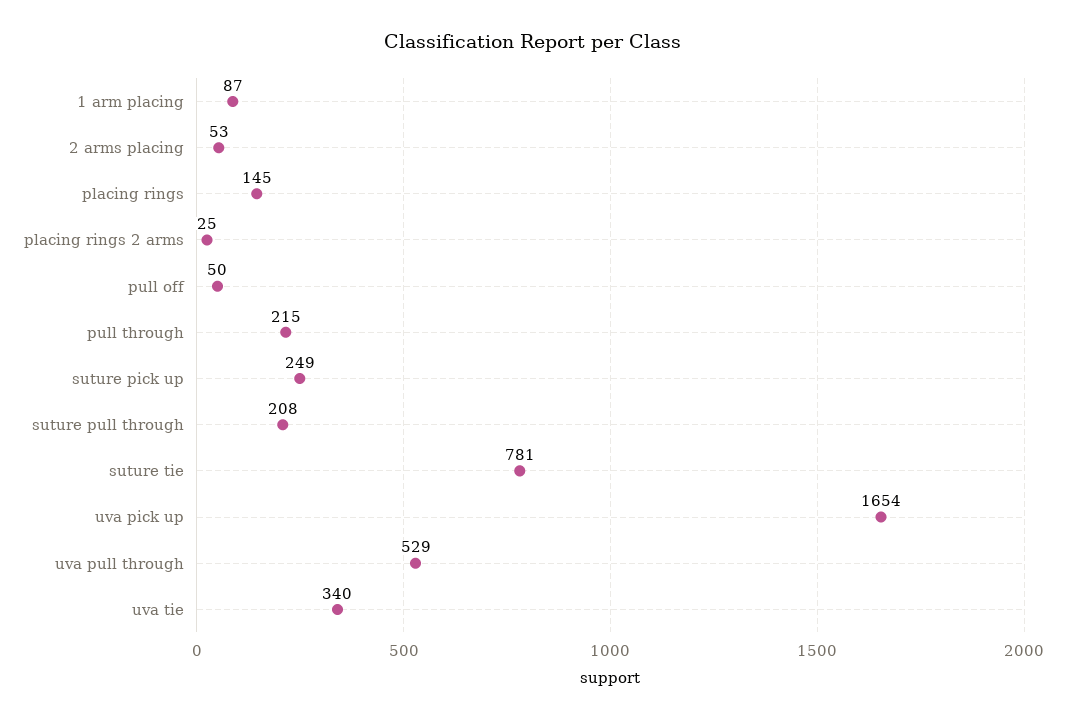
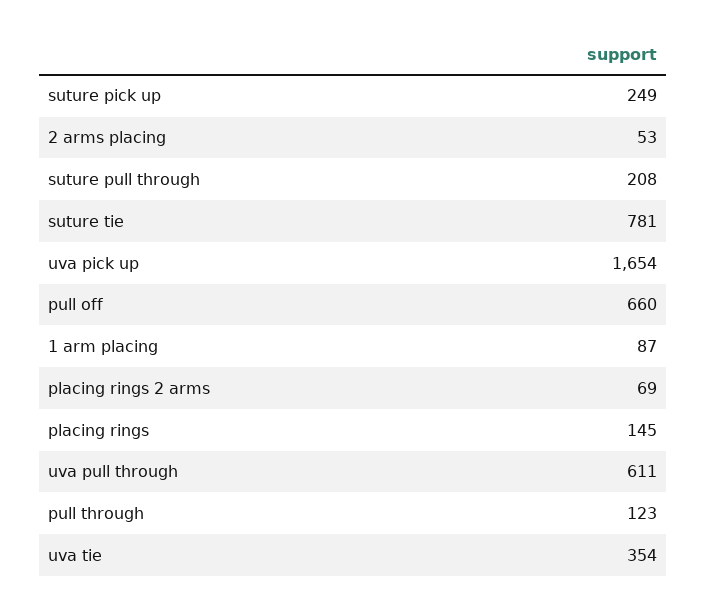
placing rings 2 arms: 25 -> 69
pull off: 50 -> 660
pull through: 215 -> 123
uva pull through: 529 -> 611
uva tie: 340 -> 354

